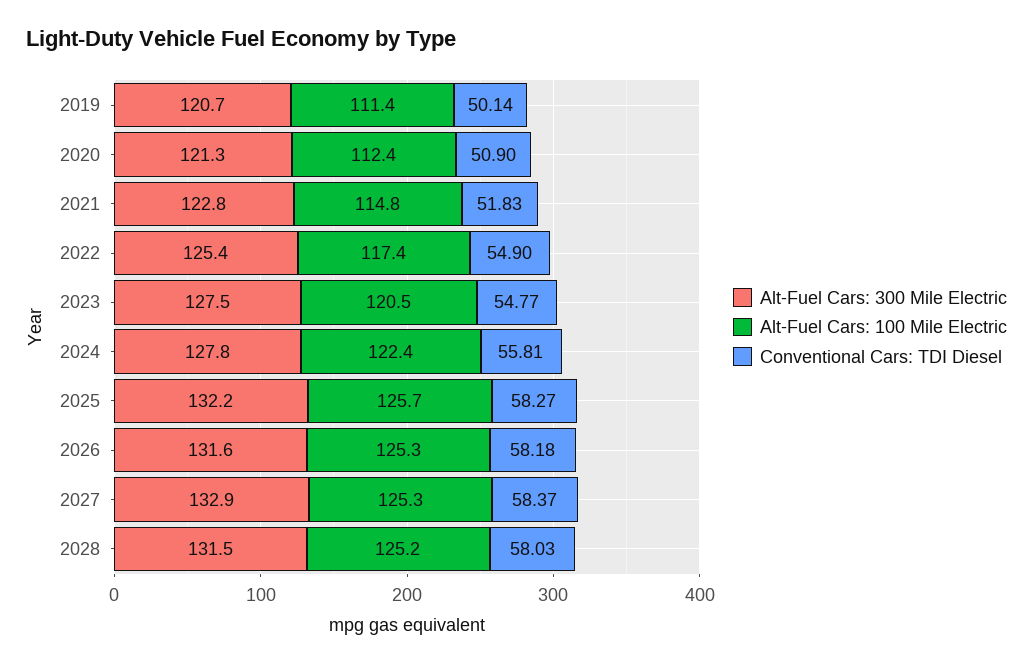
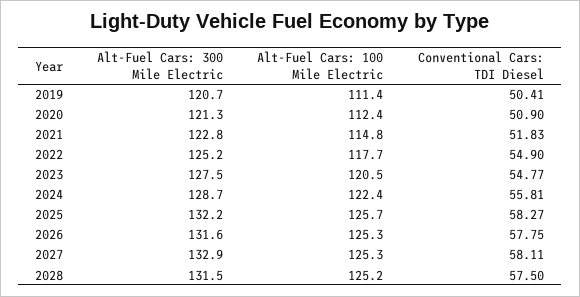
Conventional Cars: TDI Diesel, 2019: 50.14 -> 50.41
Alt-Fuel Cars: 300 Mile Electric, 2022: 125.4 -> 125.2
Alt-Fuel Cars: 100 Mile Electric, 2022: 117.4 -> 117.7
Alt-Fuel Cars: 300 Mile Electric, 2024: 127.8 -> 128.7
Conventional Cars: TDI Diesel, 2026: 58.18 -> 57.75
Conventional Cars: TDI Diesel, 2027: 58.37 -> 58.11
Conventional Cars: TDI Diesel, 2028: 58.03 -> 57.5

